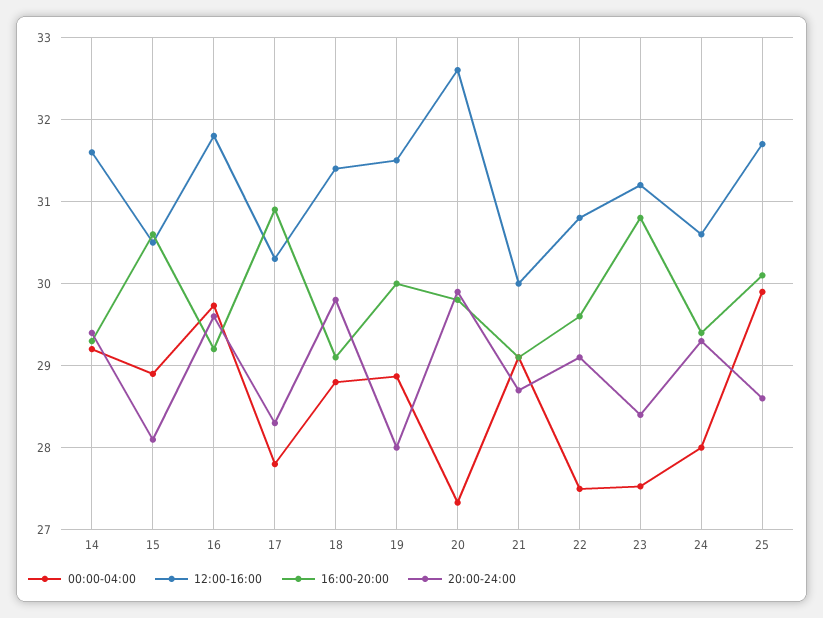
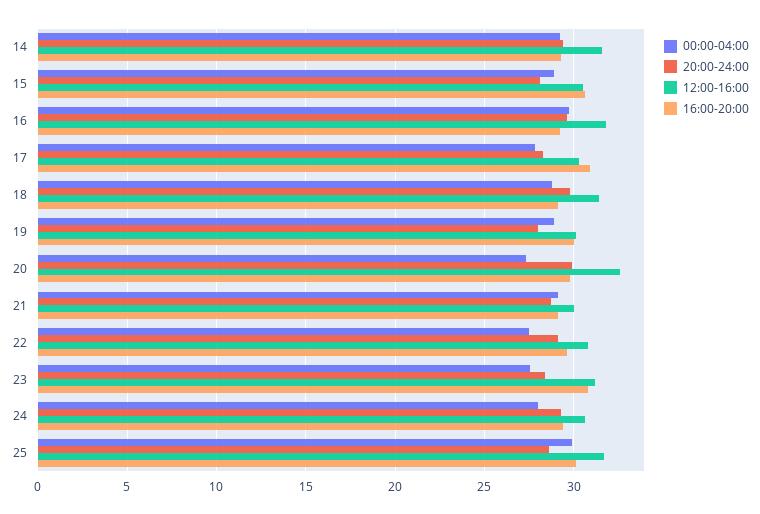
12:00-16:00, 19: 31.5 -> 30

